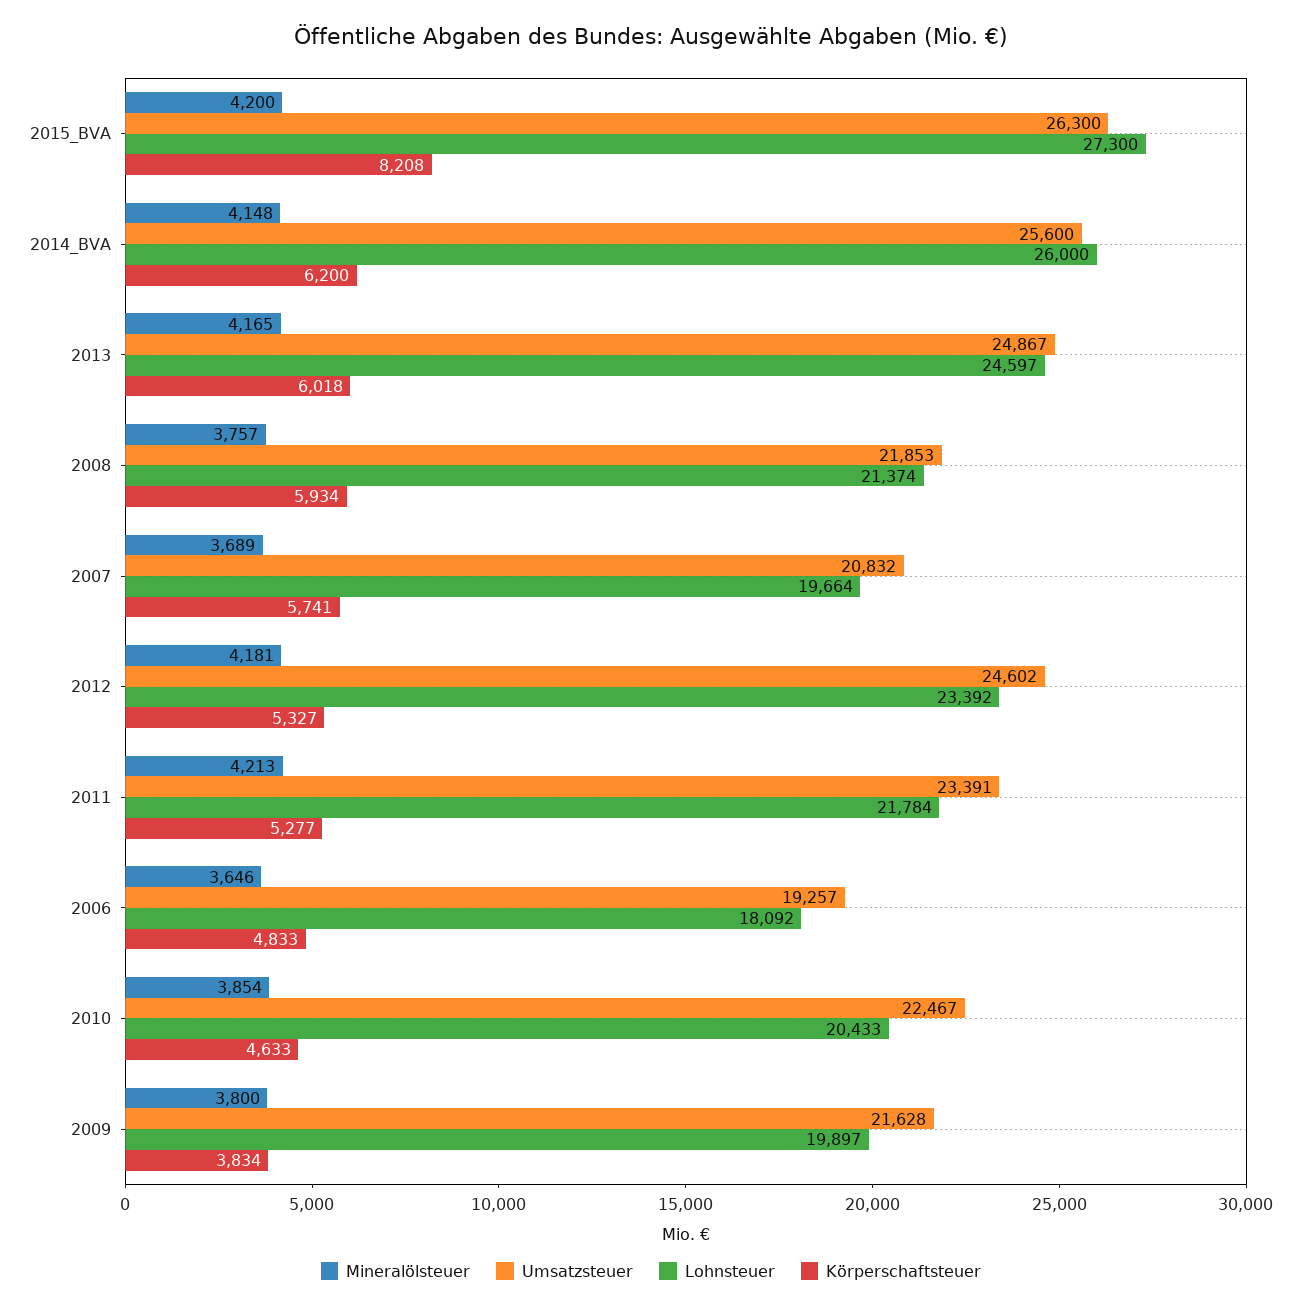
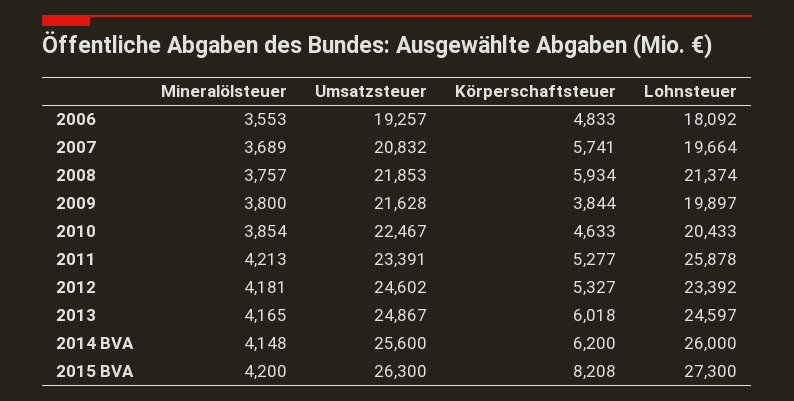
Lohnsteuer, 2011: 21784 -> 25878
Mineralölsteuer, 2006: 3646 -> 3553
Körperschaftsteuer, 2009: 3834 -> 3844

